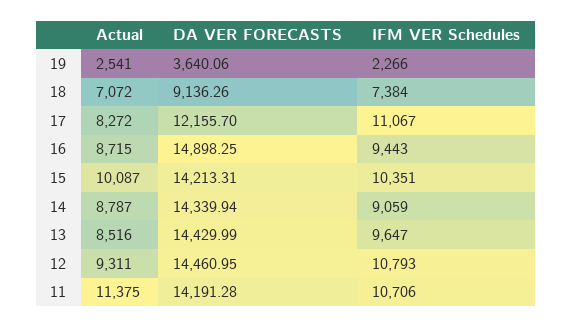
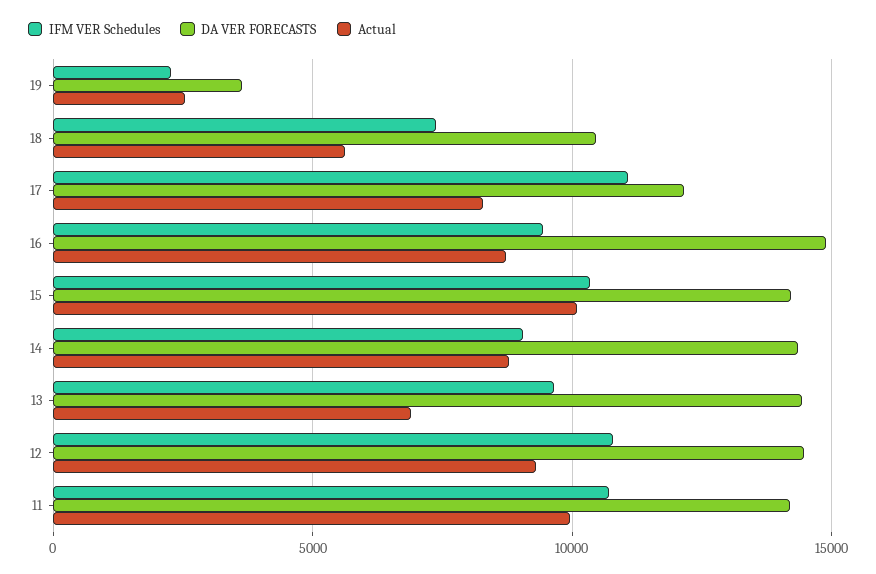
Actual, 18: 7072 -> 5500
DA VER FORECASTS, 18: 9136.26 -> 10500
Actual, 13: 8516 -> 7000
Actual, 11: 11375 -> 10000

